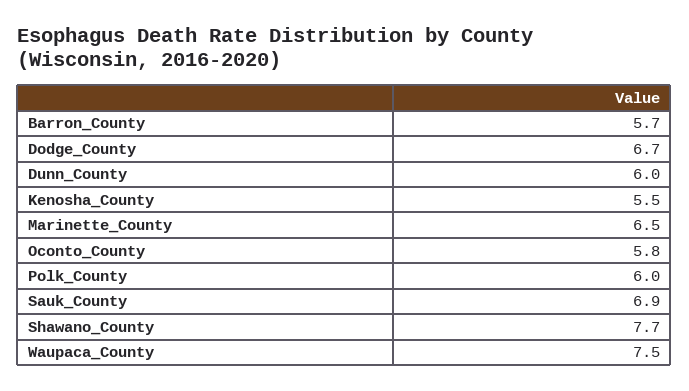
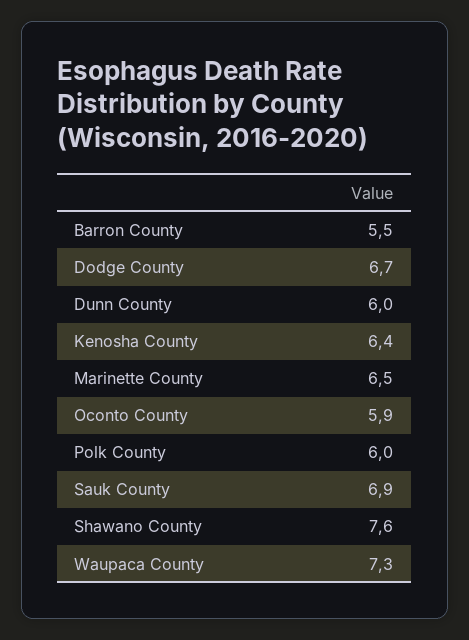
Barron_County: 5.7 -> 5.5
Kenosha_County: 5.5 -> 6.4
Oconto_County: 5.8 -> 5.9
Shawano_County: 7.7 -> 7.6
Waupaca_County: 7.5 -> 7.3

